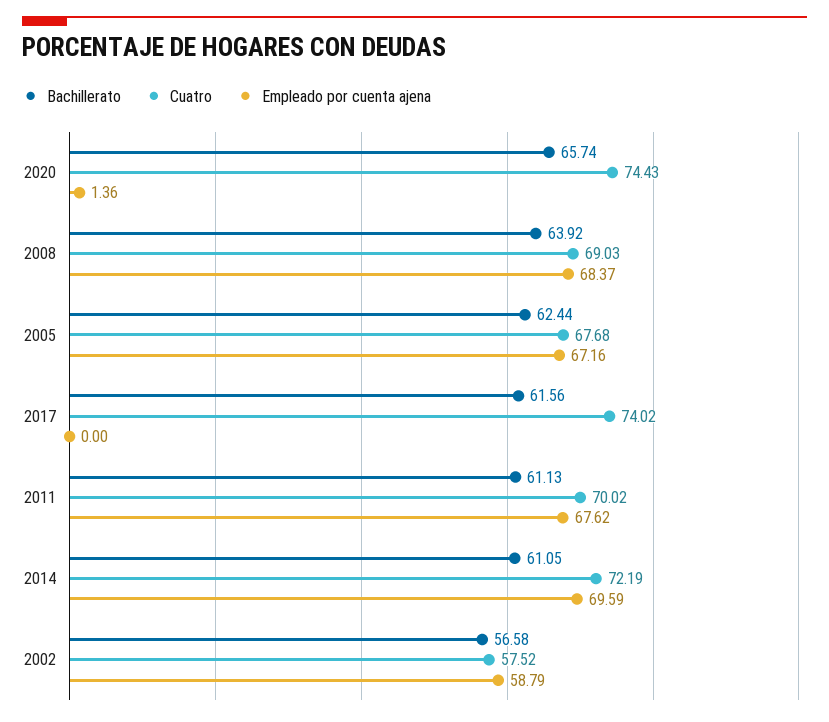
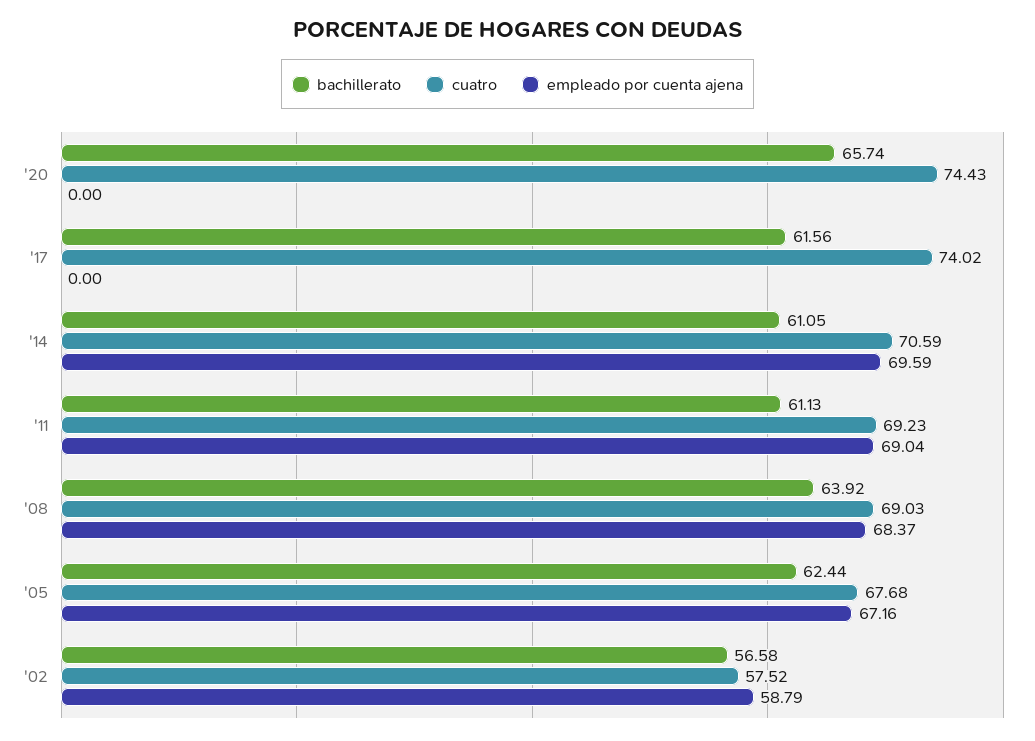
Empleado por cuenta ajena, 2020: 1.36 -> 0
Cuatro, 2011: 70.02 -> 69.23
Empleado por cuenta ajena, 2011: 67.62 -> 69.04
Cuatro, 2014: 72.19 -> 70.59

